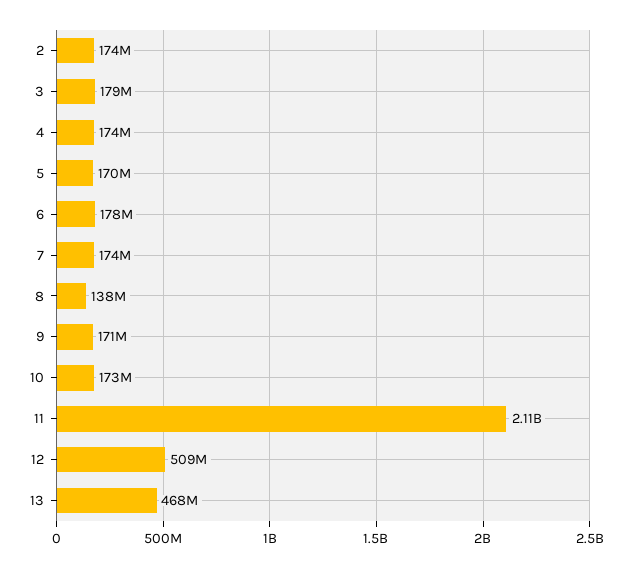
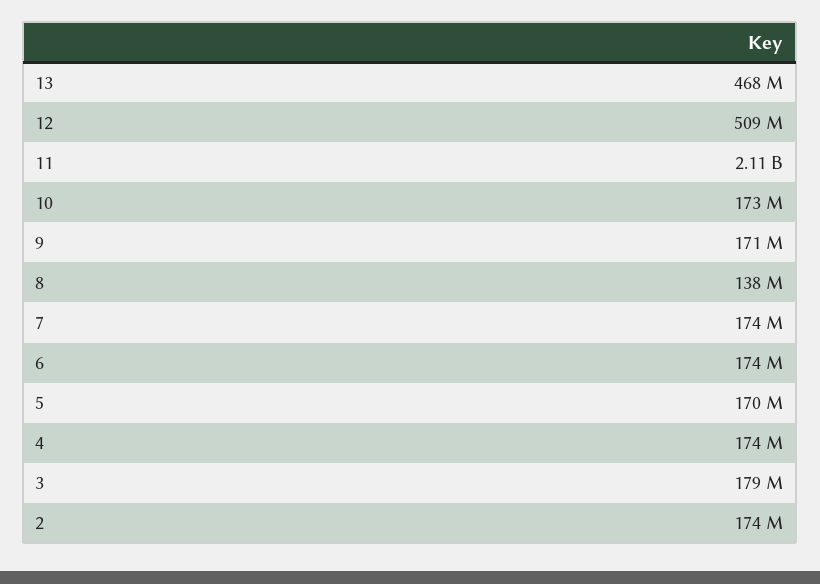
6: 178000000 -> 174000000

